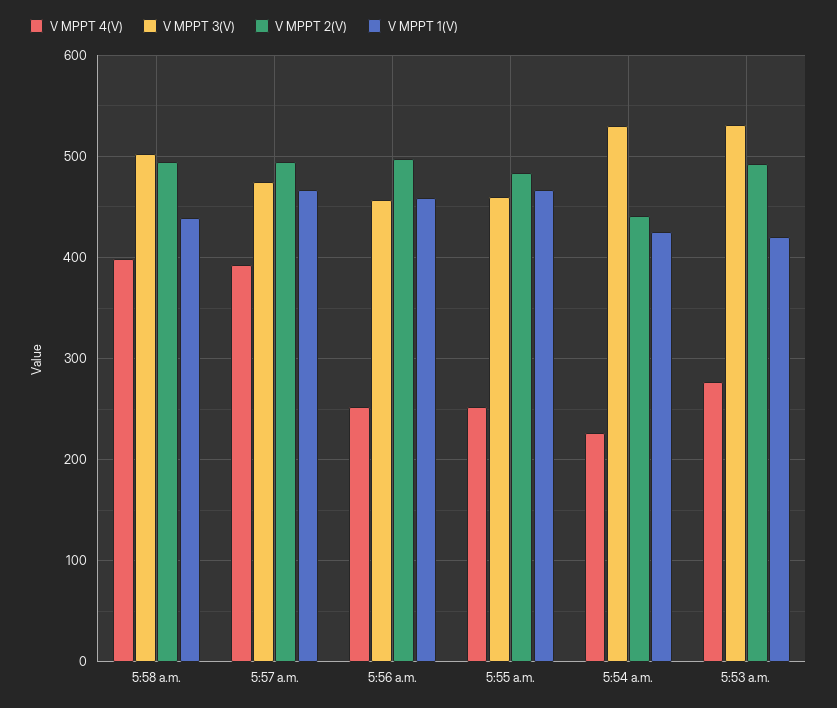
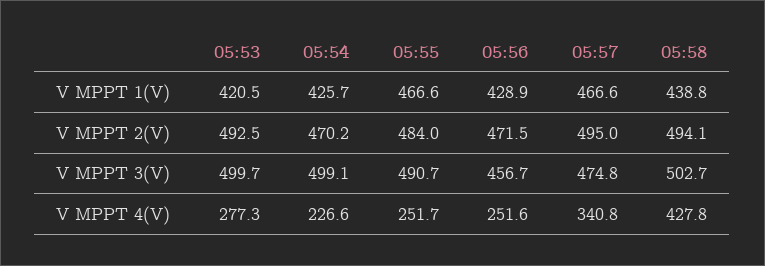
V MPPT 4(V), 5:58 a.m.: 400 -> 427.8
V MPPT 4(V), 5:57 a.m.: 390 -> 340.8
V MPPT 2(V), 5:56 a.m.: 500 -> 471.5
V MPPT 1(V), 5:56 a.m.: 460 -> 428.9
V MPPT 3(V), 5:55 a.m.: 460 -> 490.7
V MPPT 3(V), 5:54 a.m.: 530 -> 499.1
V MPPT 2(V), 5:54 a.m.: 440 -> 470.2
V MPPT 3(V), 5:53 a.m.: 530 -> 499.7

